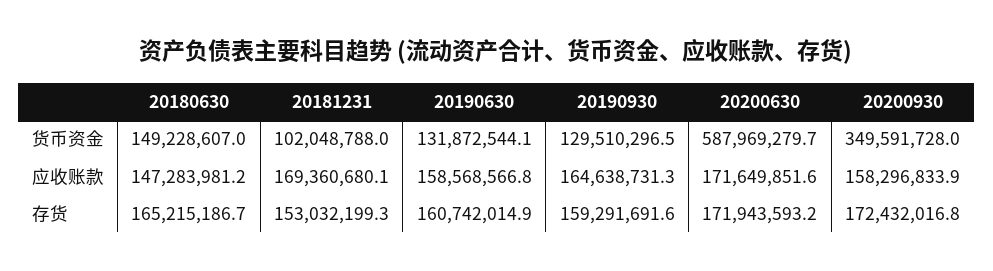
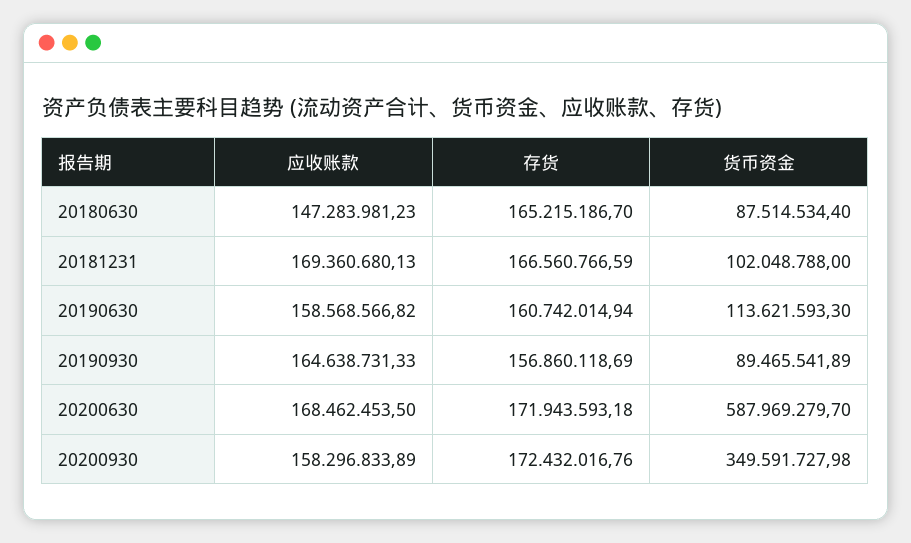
20180630, 货币资金: 149228607 -> 87514534.4
20190630, 货币资金: 131872544.1 -> 113621593.3
20190930, 货币资金: 129510296.5 -> 89465541.89
20200630, 应收账款: 171649851.6 -> 168462453.5
20181231, 存货: 153032199.3 -> 166560766.59
20190930, 存货: 159291691.6 -> 156860118.69

